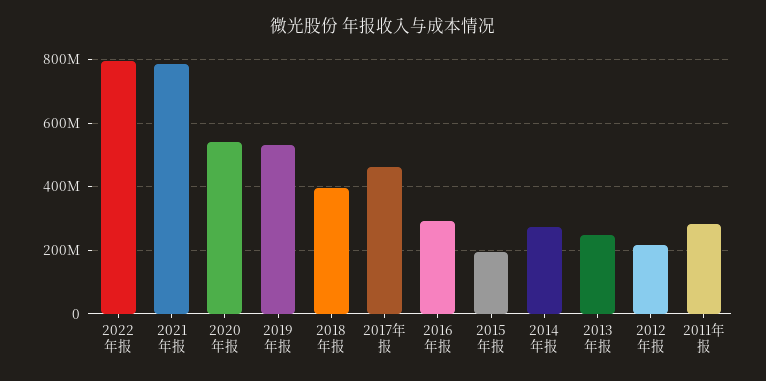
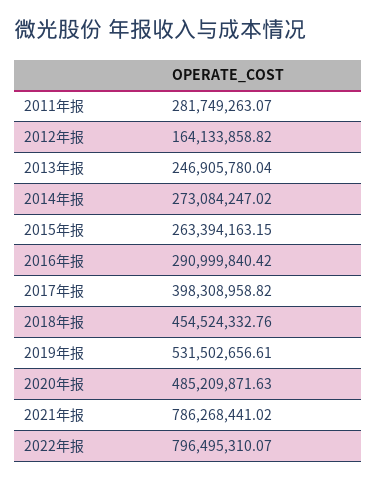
2020年报: 540000000 -> 485209871.63
2018年报: 400000000 -> 454524332.76
2017年报: 460000000 -> 398308958.82
2015年报: 200000000 -> 263394163.15
2012年报: 220000000 -> 164133858.82

